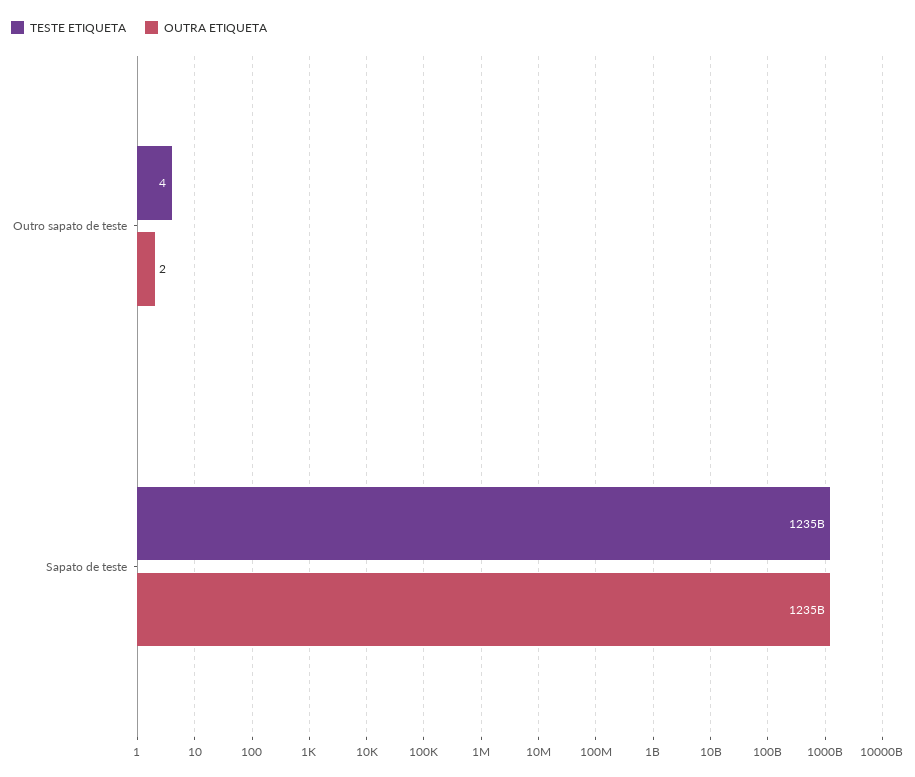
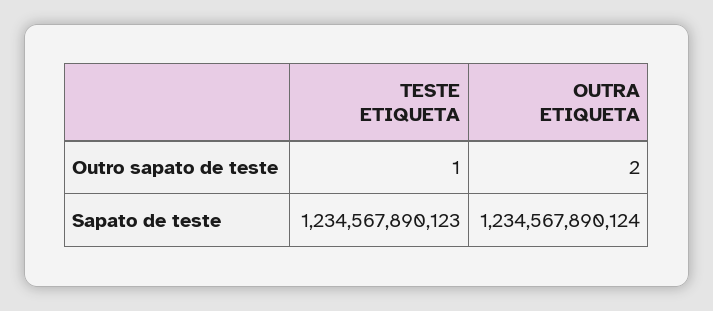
TESTE ETIQUETA, Outro sapato de teste: 4 -> 1

